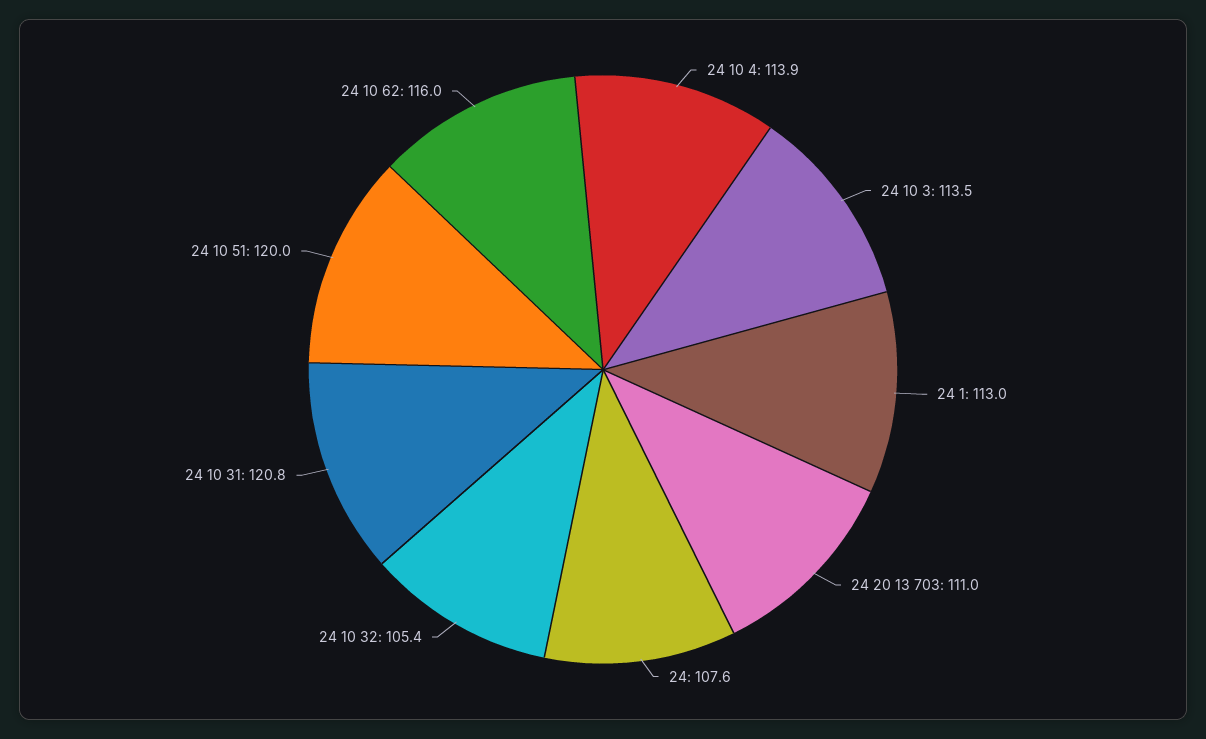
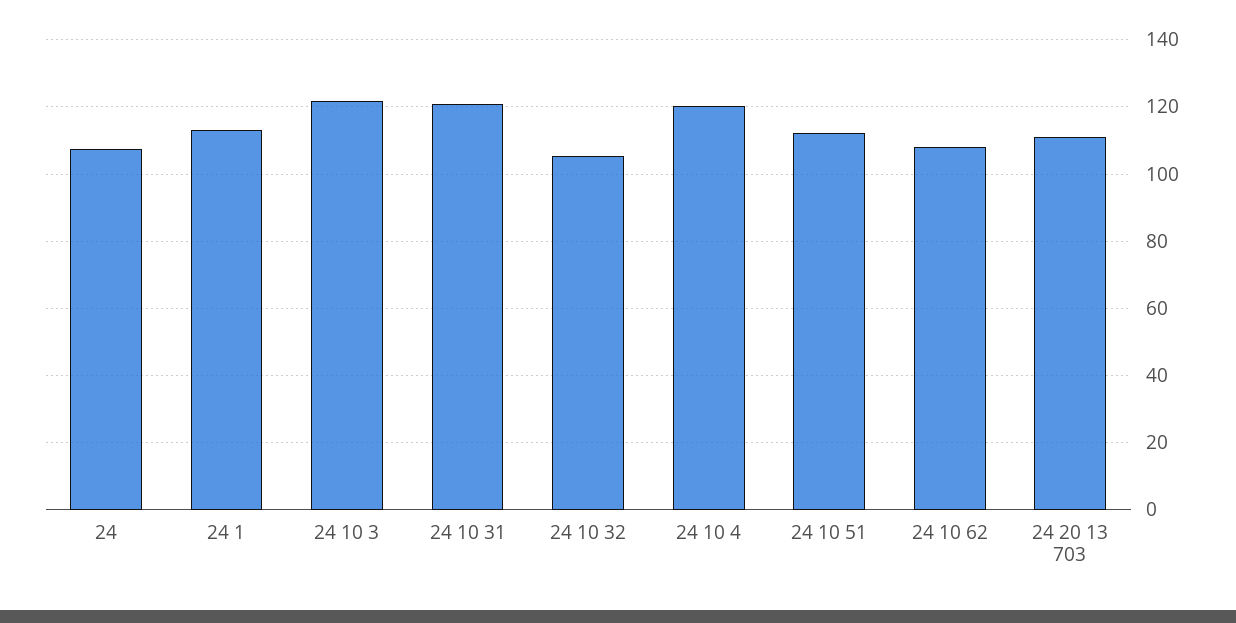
24 10 4: 113.9 -> 120
24 10 3: 113.5 -> 122
24 10 51: 120 -> 112
24 10 62: 116 -> 108

